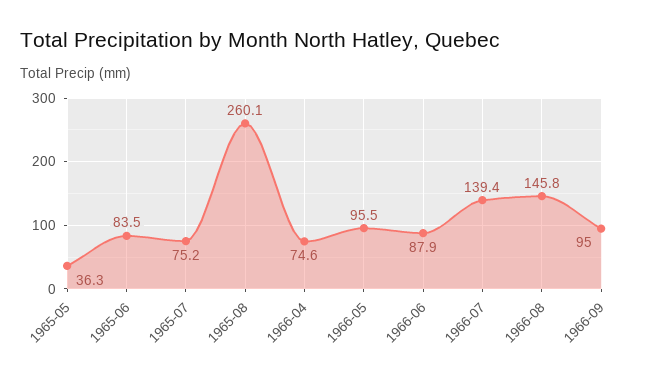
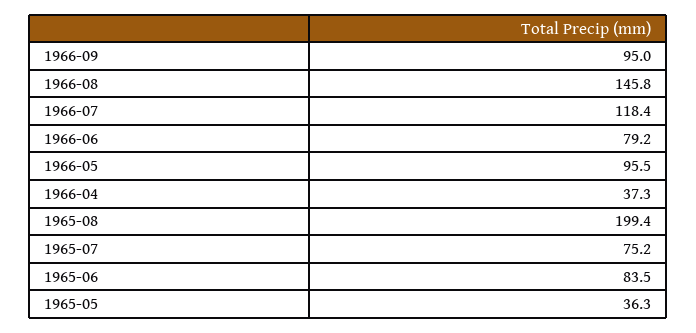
1965-08: 260.1 -> 199.4
1966-04: 74.6 -> 37.3
1966-06: 87.9 -> 79.2
1966-07: 139.4 -> 118.4

